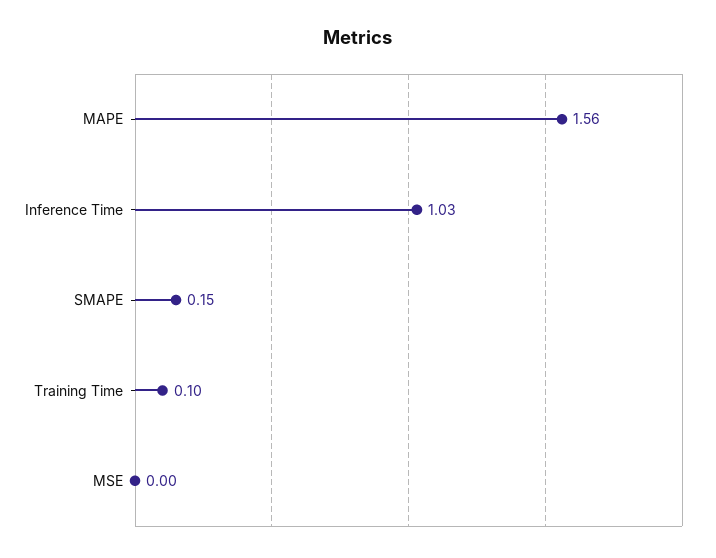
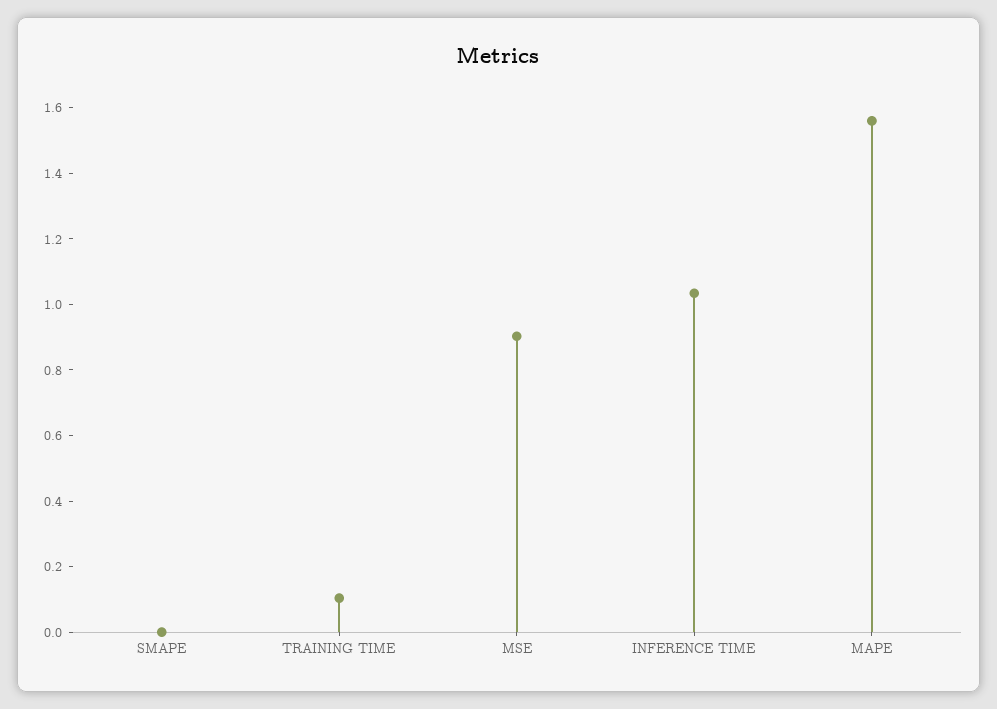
SMAPE: 0.15 -> 0
MSE: 0 -> 0.9

